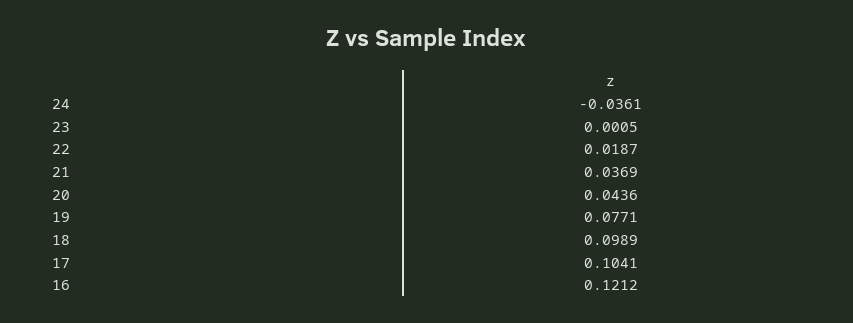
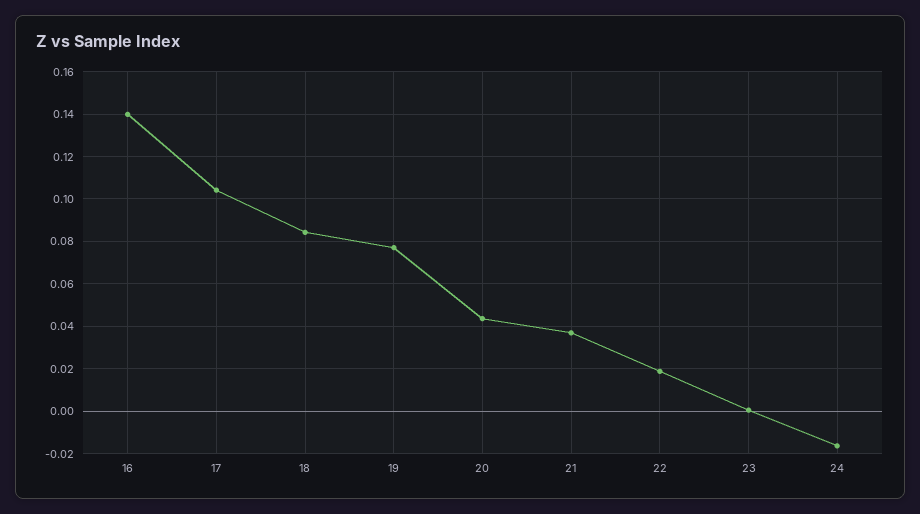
24: -0.0361 -> -0.015
18: 0.0989 -> 0.085
16: 0.1212 -> 0.14

